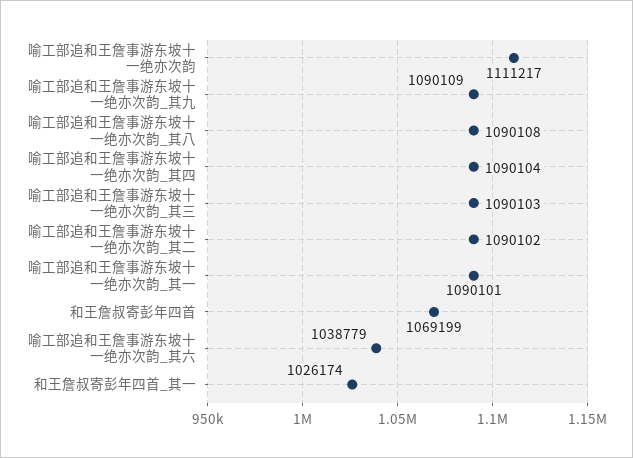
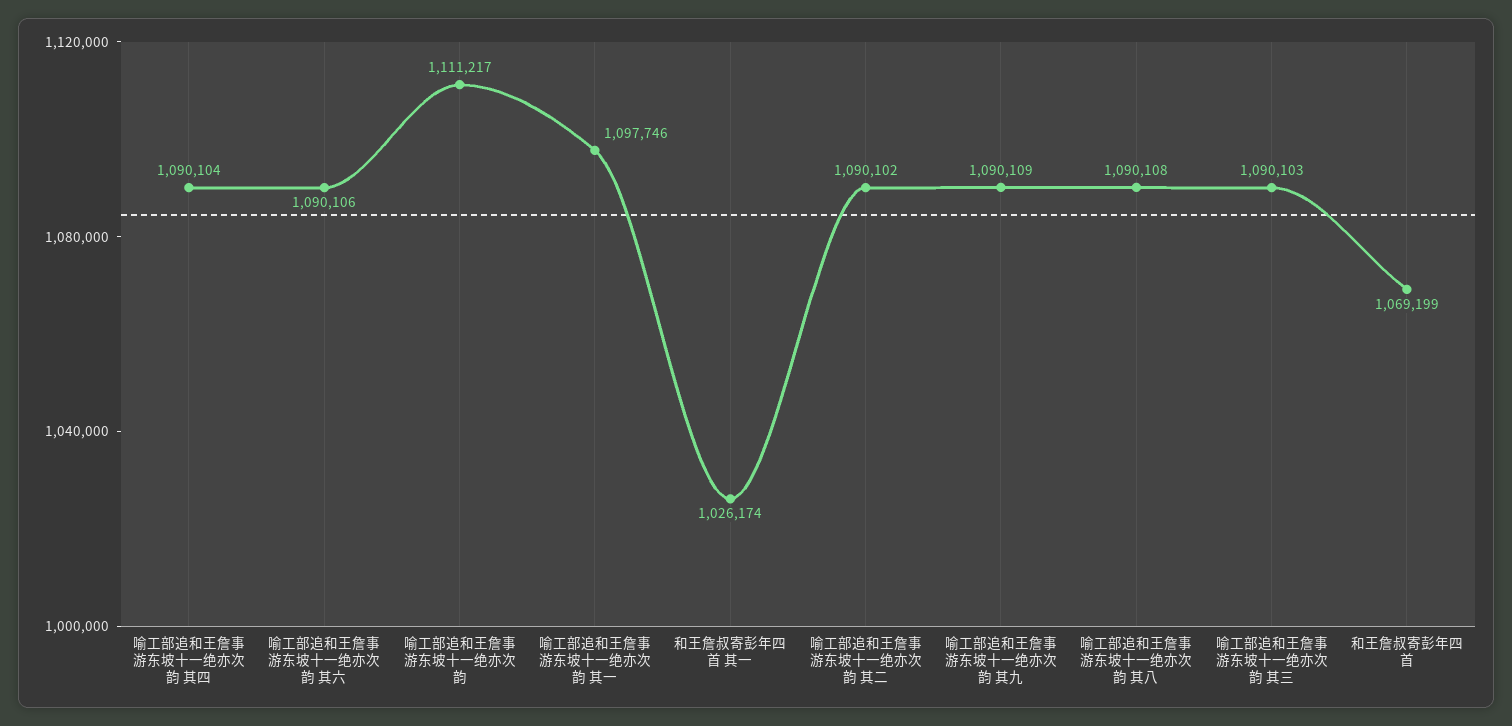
喻工部追和王詹事游东坡十一绝亦次韵_其一: 1090101 -> 1097746
喻工部追和王詹事游东坡十一绝亦次韵_其六: 1038779 -> 1090106

